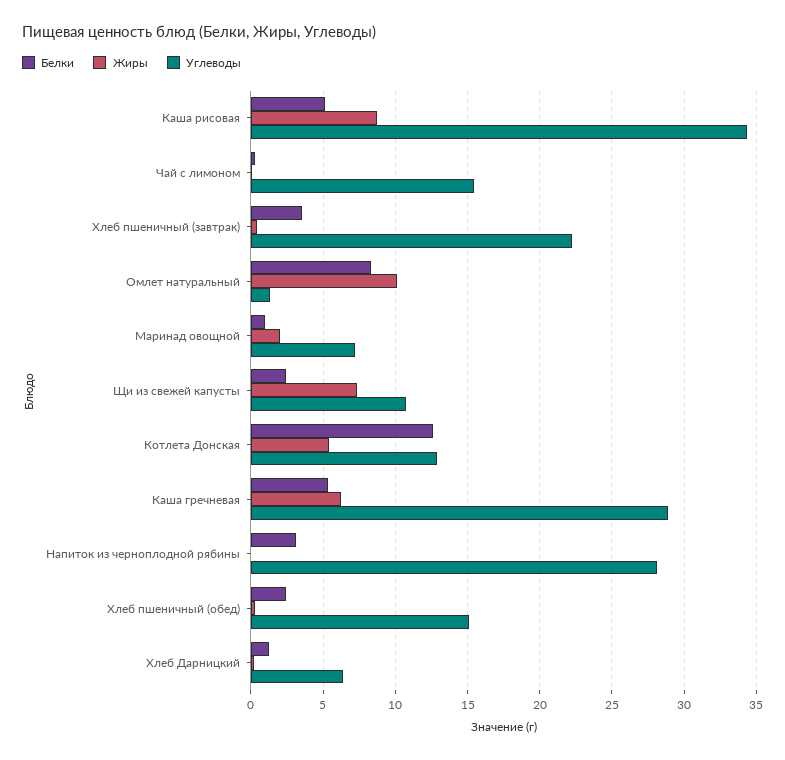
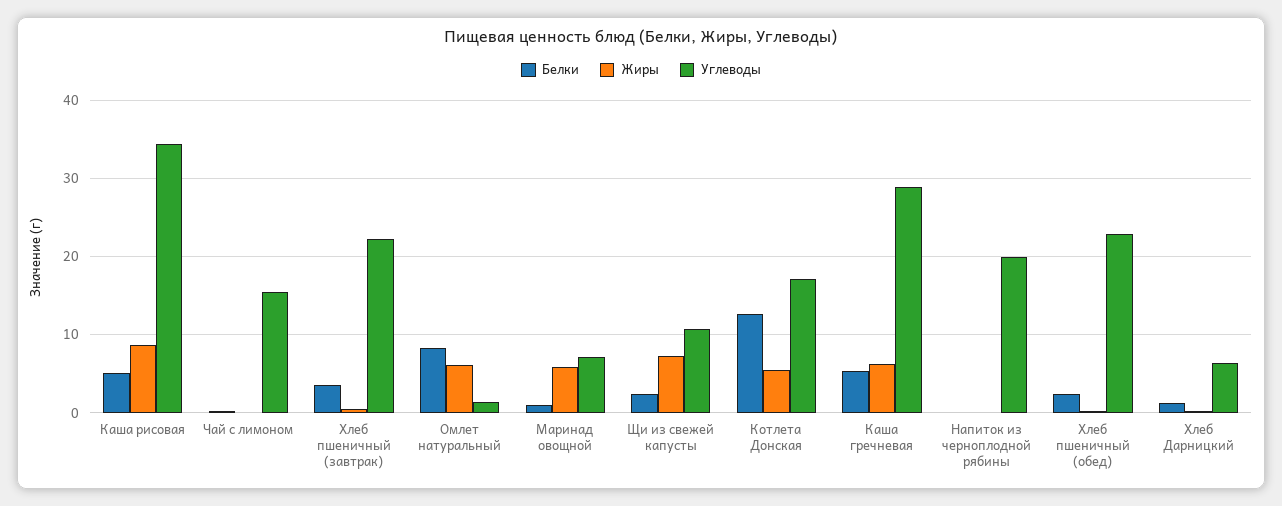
Жиры, Омлет натуральный: 10 -> 6
Жиры, Маринад овощной: 2 -> 6
Углеводы, Котлета Донская: 13 -> 17
Белки, Напиток из черноплодной рябины: 3 -> 0
Углеводы, Напиток из черноплодной рябины: 28 -> 20
Углеводы, Хлеб пшеничный (обед): 15 -> 23

